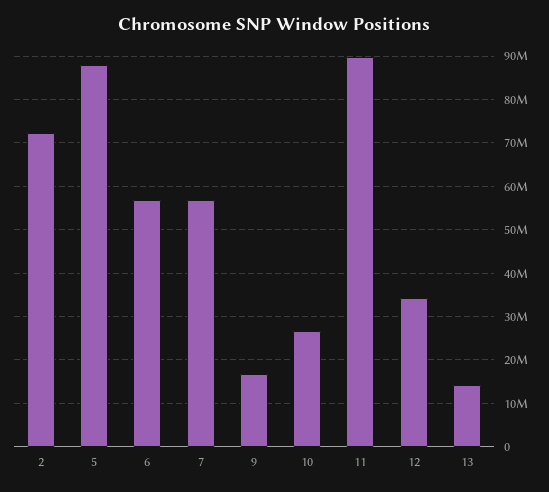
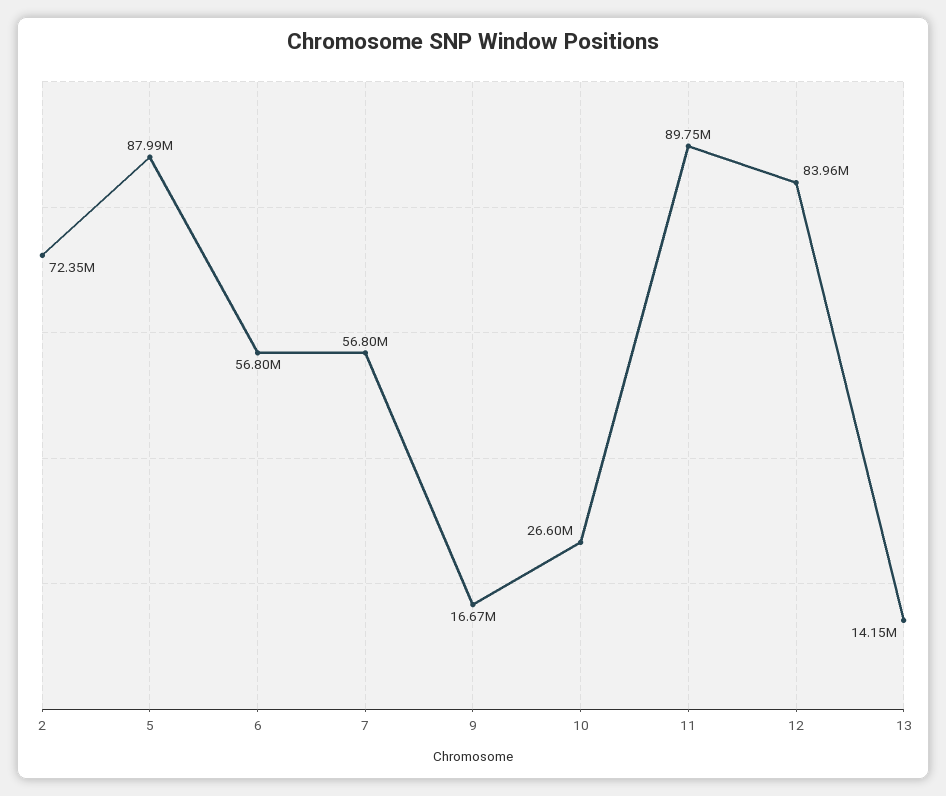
12: 34000000 -> 83960000

